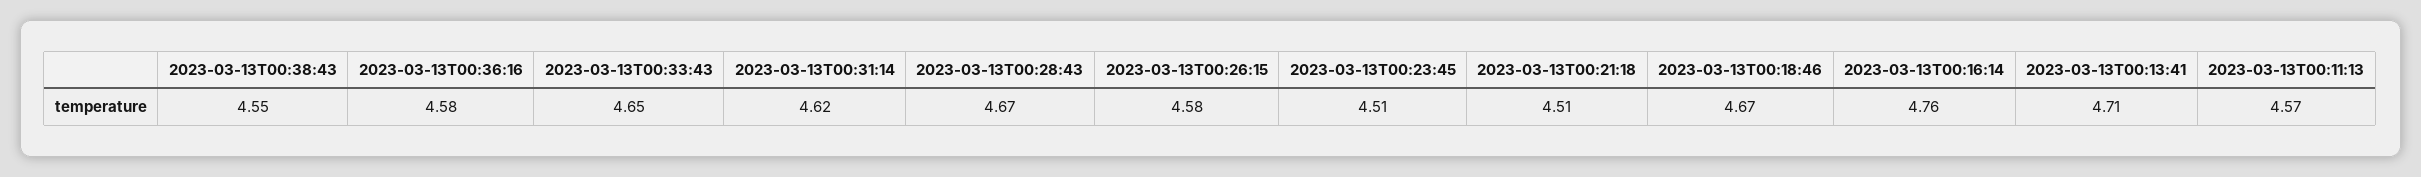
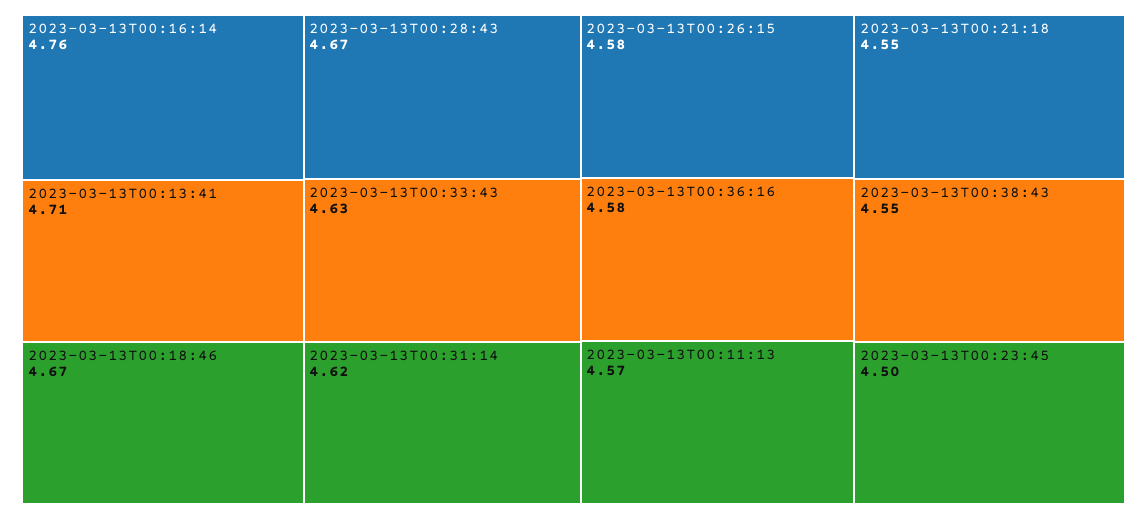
2023-03-13T00:33:43: 4.65 -> 4.63
2023-03-13T00:23:45: 4.51 -> 4.5
2023-03-13T00:21:18: 4.51 -> 4.55

